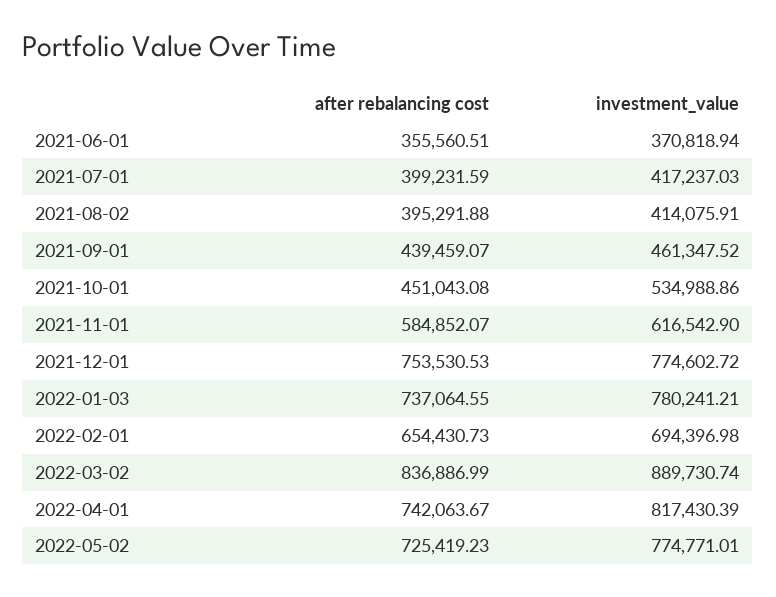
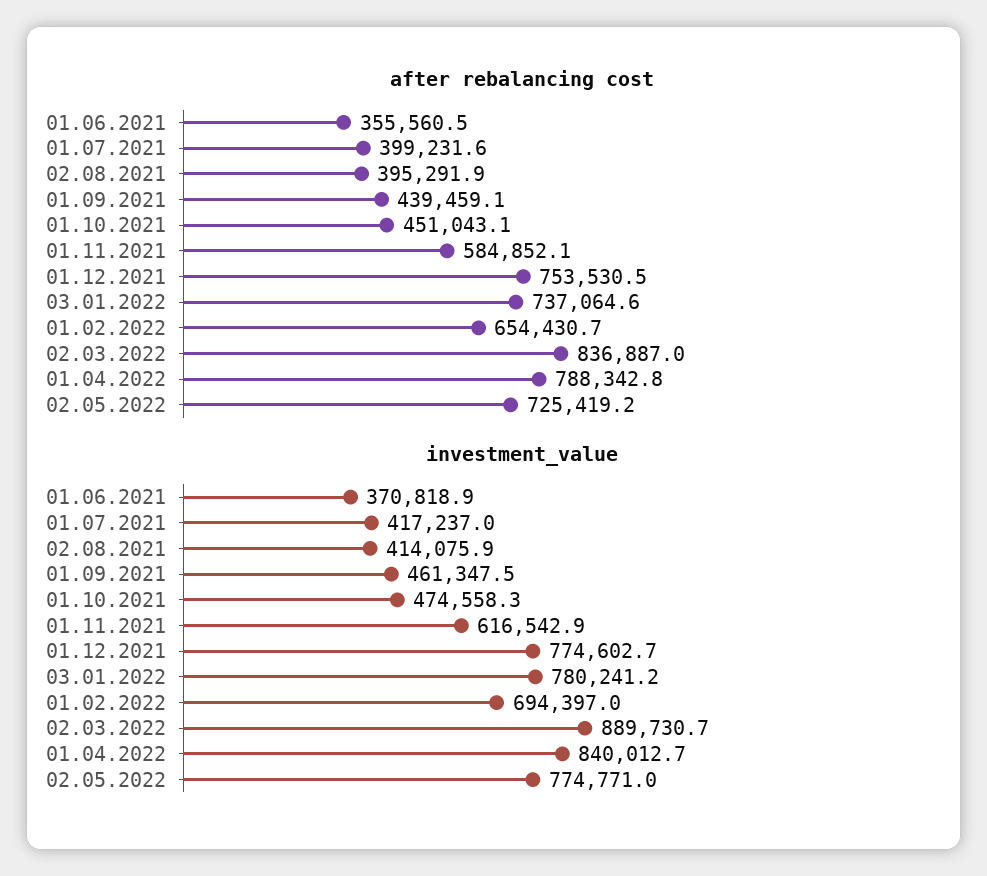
investment_value, 2021-10-01: 534988.86 -> 474558.3
after rebalancing cost, 2022-04-01: 742063.67 -> 788342.8
investment_value, 2022-04-01: 817430.39 -> 840012.7

